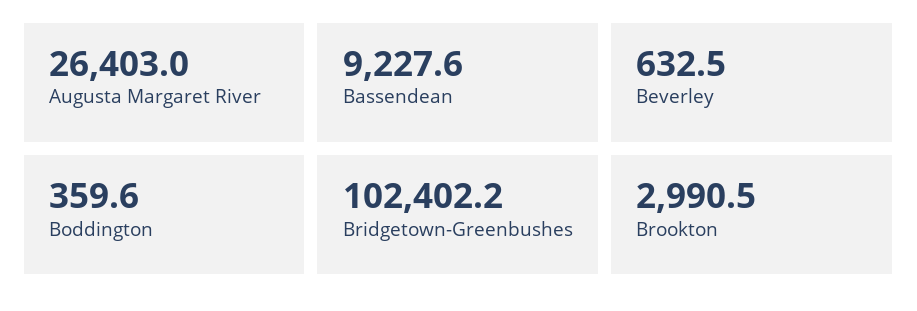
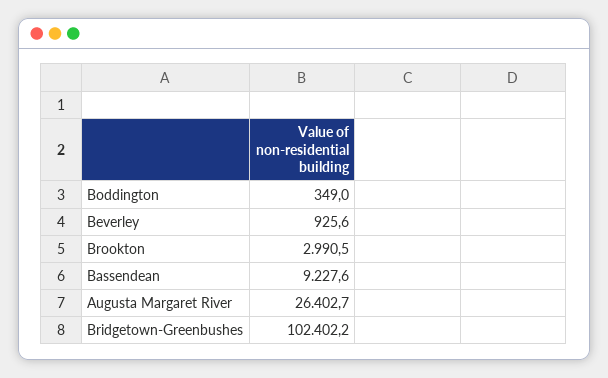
Augusta Margaret River: 26403 -> 26402.7
Beverley: 632.5 -> 925.6
Boddington: 359.6 -> 349

